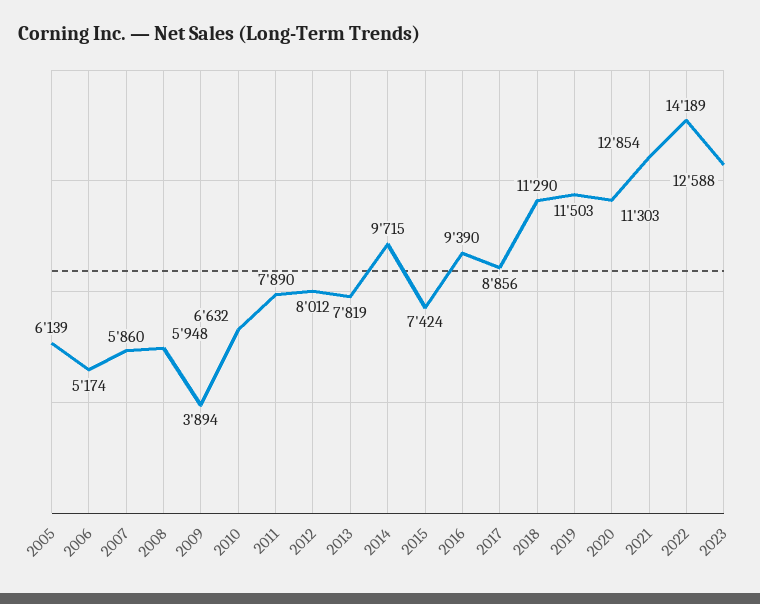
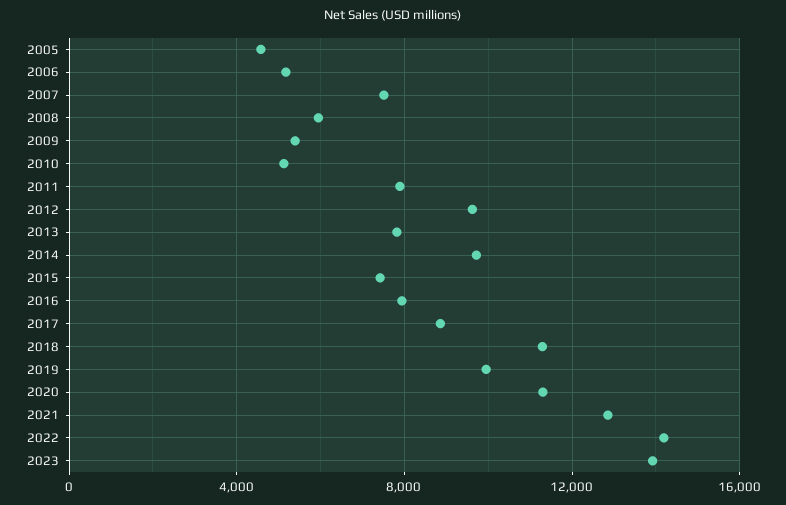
2005: 6139 -> 4500
2007: 5860 -> 7500
2009: 3894 -> 5500
2010: 6632 -> 5000
2012: 8012 -> 9500
2016: 9390 -> 8000
2019: 11503 -> 10000
2023: 12588 -> 14000

